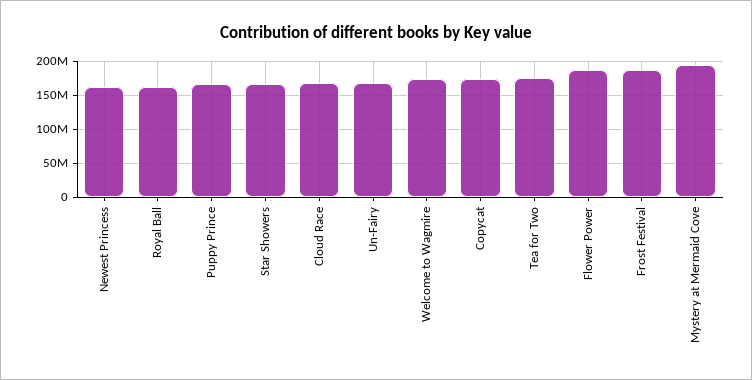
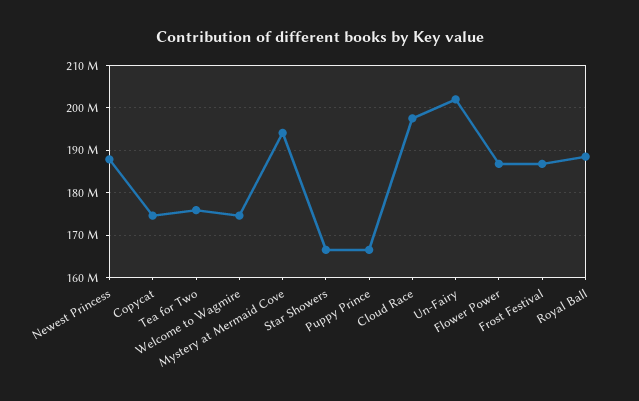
Newest Princess: 160000000 -> 188000000
Royal Ball: 160000000 -> 188000000
Cloud Race: 170000000 -> 198000000
Un-Fairy: 170000000 -> 202000000

